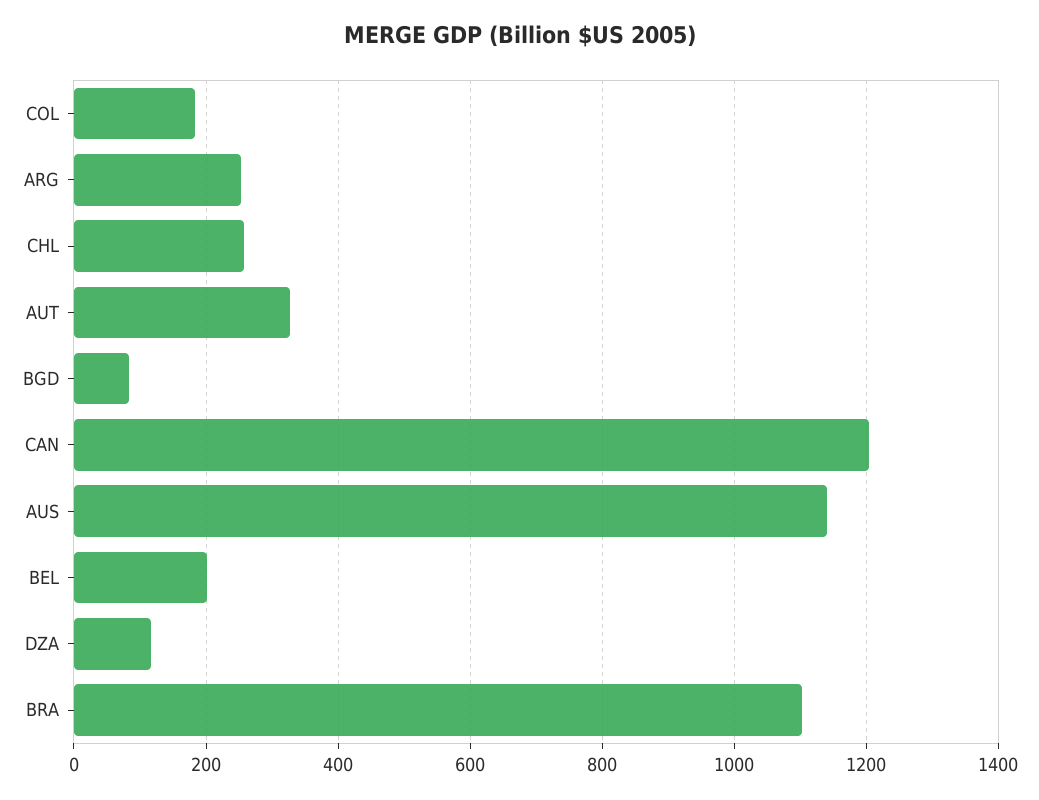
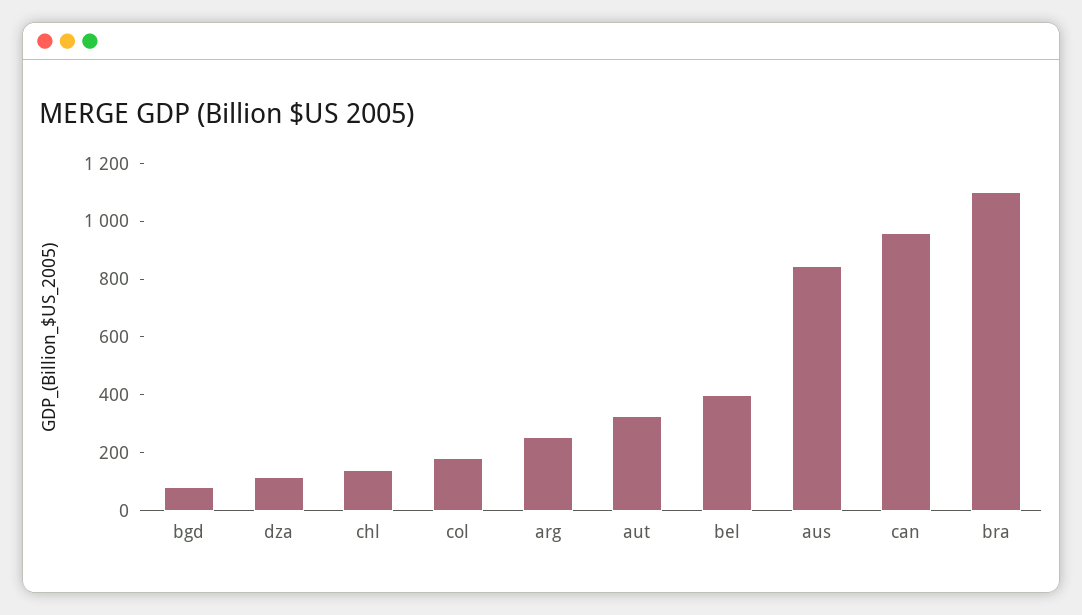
CHL: 260 -> 150
CAN: 1200 -> 950
AUS: 1140 -> 850
BEL: 200 -> 400

